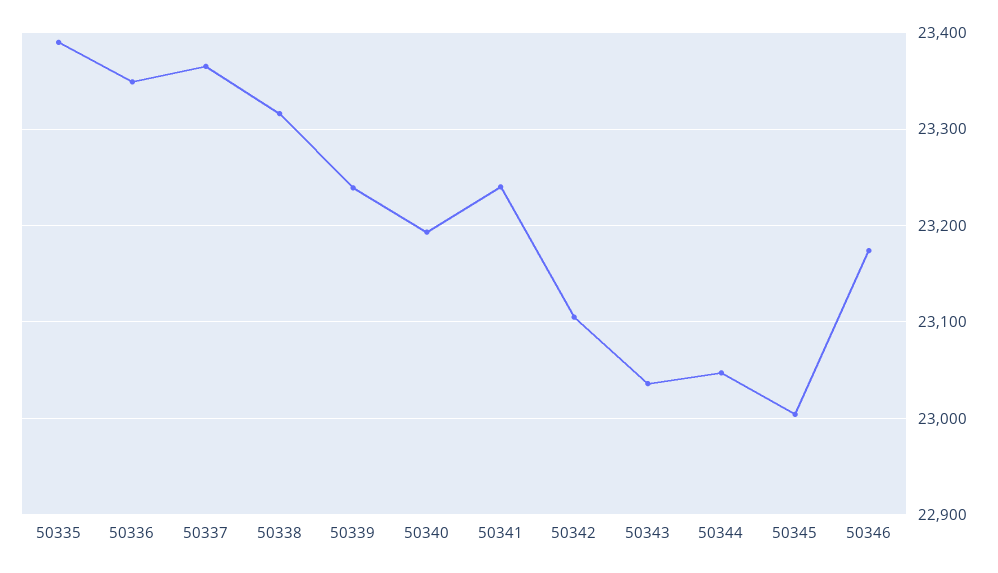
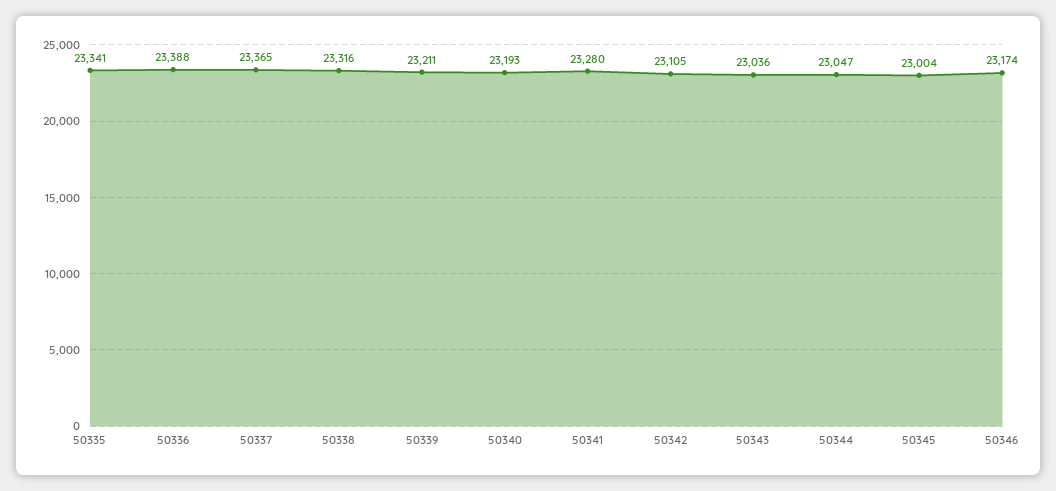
50335: 23390 -> 23341
50336: 23350 -> 23388
50339: 23240 -> 23211
50341: 23240 -> 23280

